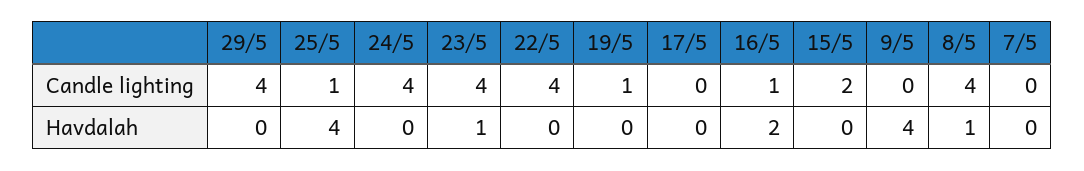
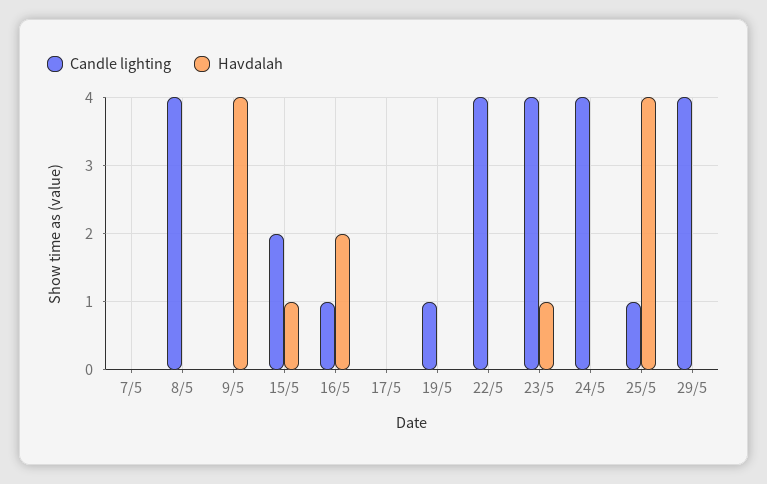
Havdalah, 15/5: 0 -> 1
Havdalah, 8/5: 1 -> 0

